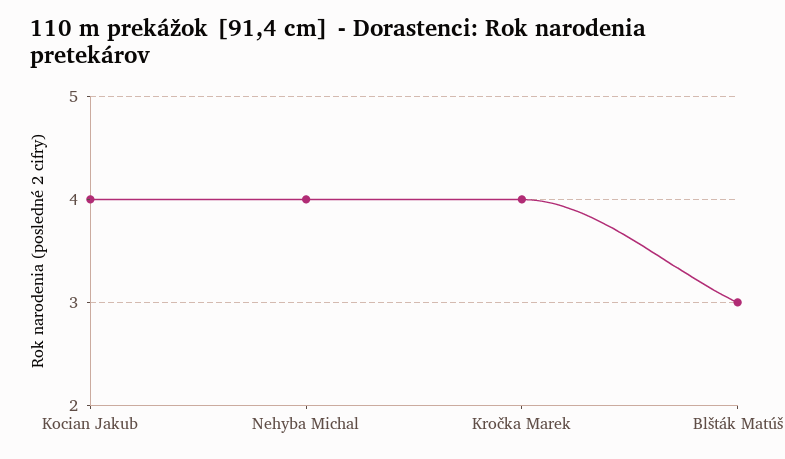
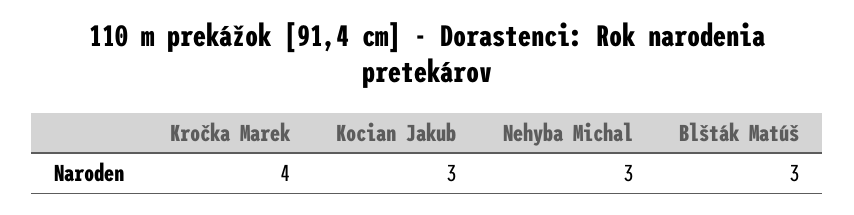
Kocian Jakub: 4 -> 3
Nehyba Michal: 4 -> 3

